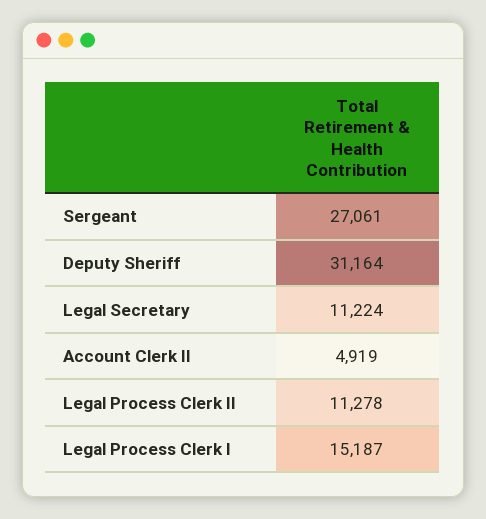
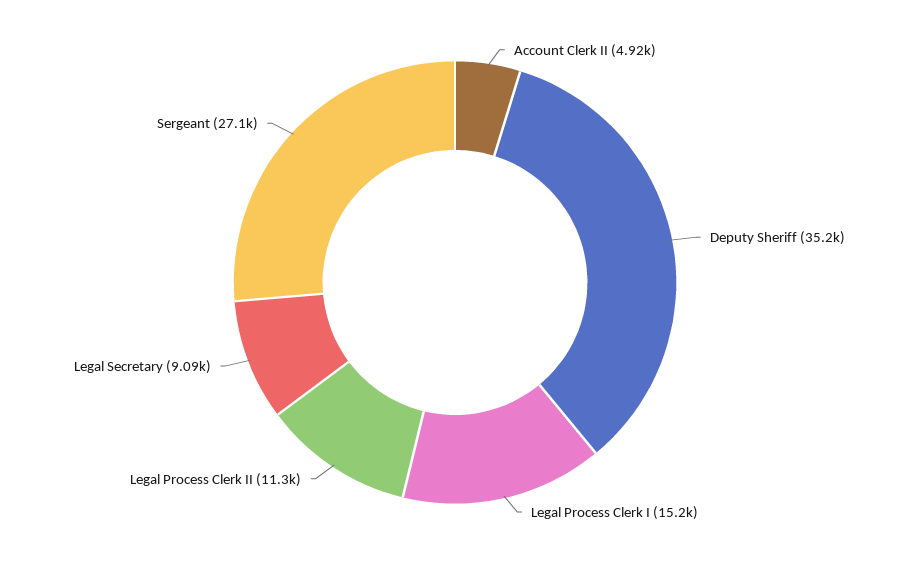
Deputy Sheriff: 31164 -> 35200
Legal Secretary: 11224 -> 9090

